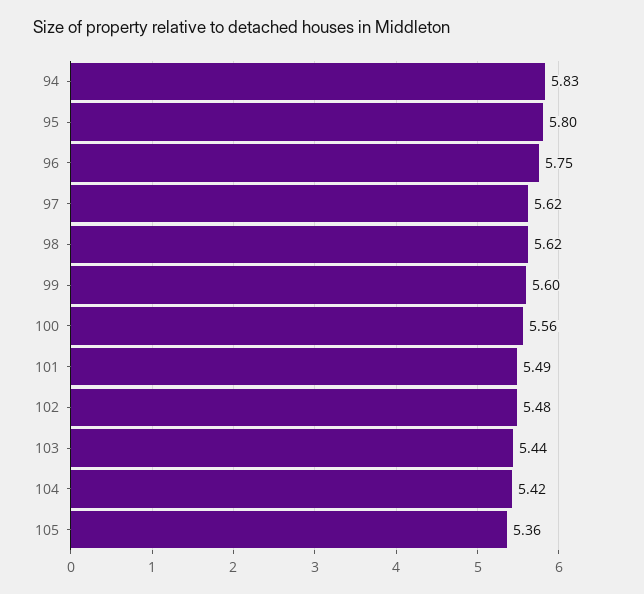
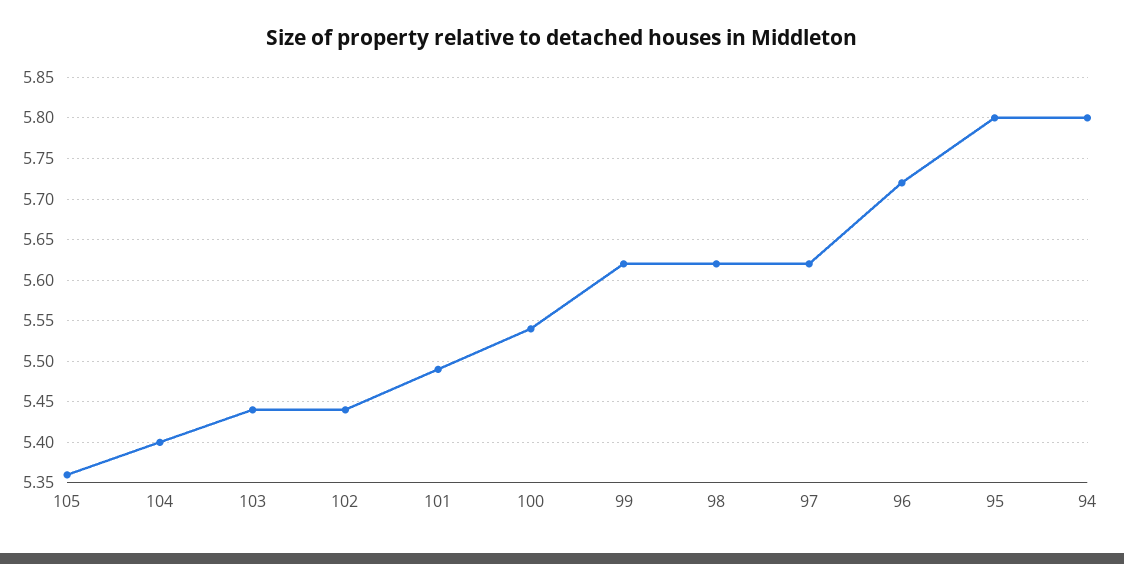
94: 5.83 -> 5.8
96: 5.75 -> 5.72
99: 5.6 -> 5.62
100: 5.56 -> 5.54
102: 5.48 -> 5.44
104: 5.42 -> 5.4

